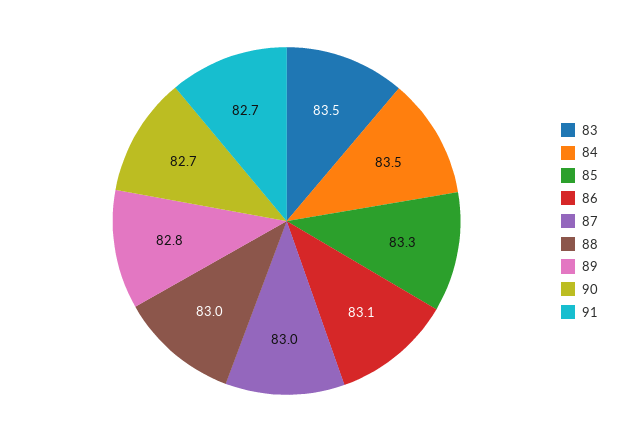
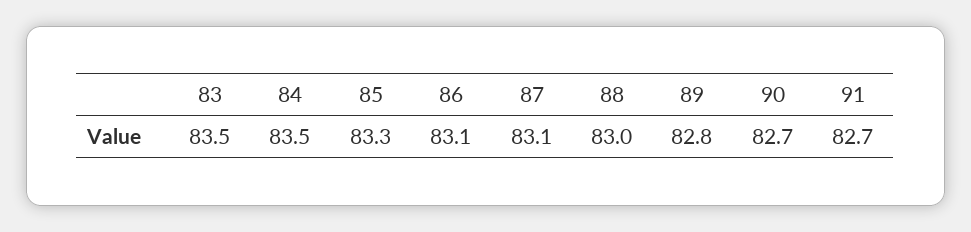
87: 83 -> 83.1

